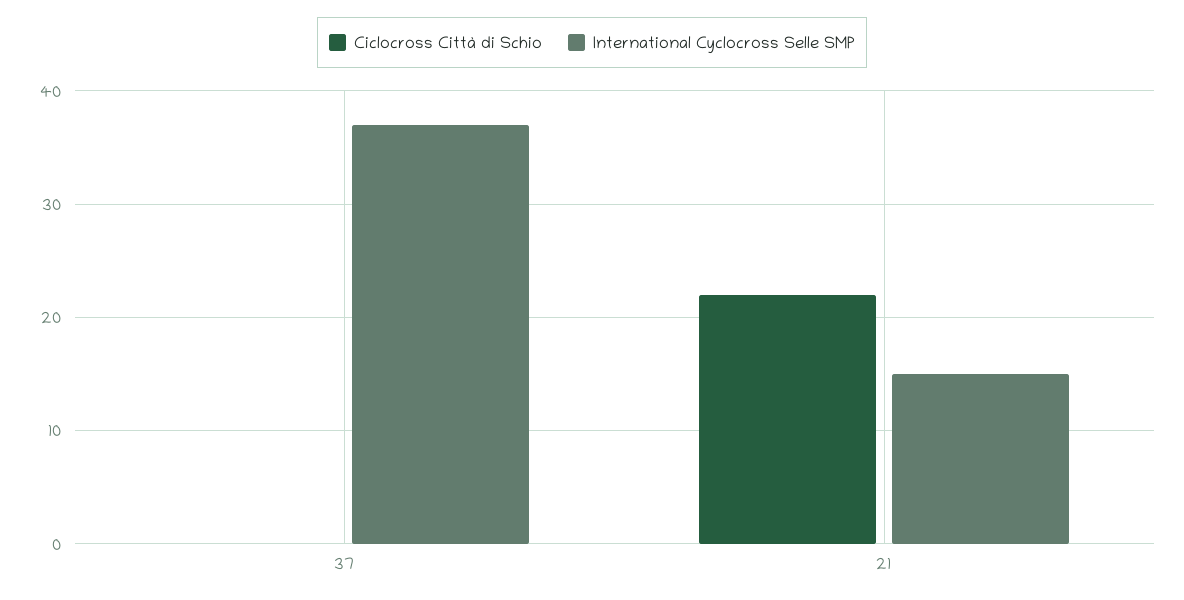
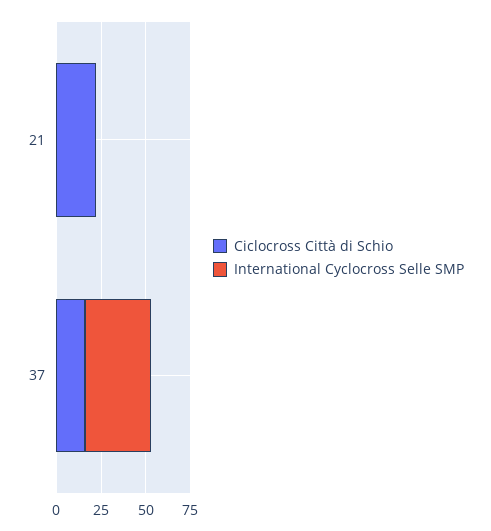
Ciclocross Città di Schio, 37: 0 -> 15
International Cyclocross Selle SMP, 21: 15 -> 0

